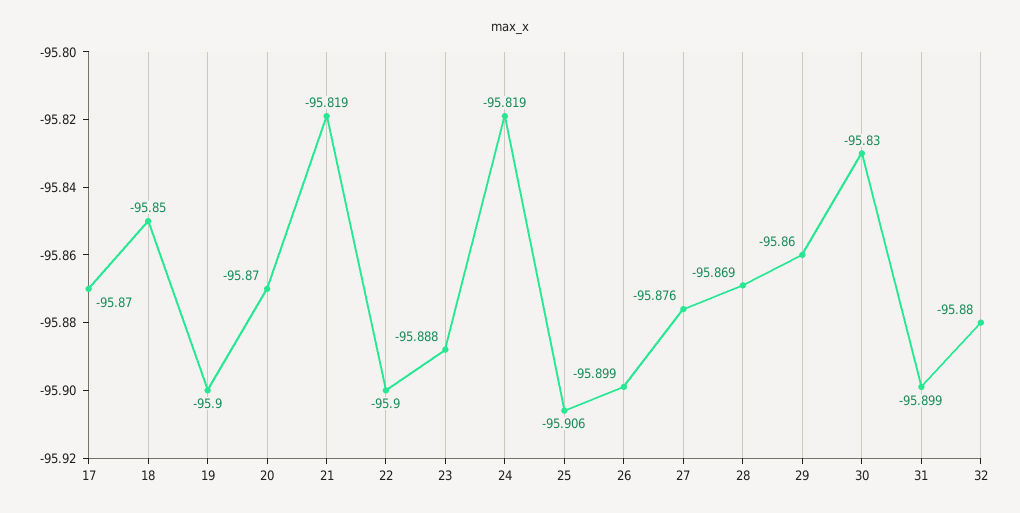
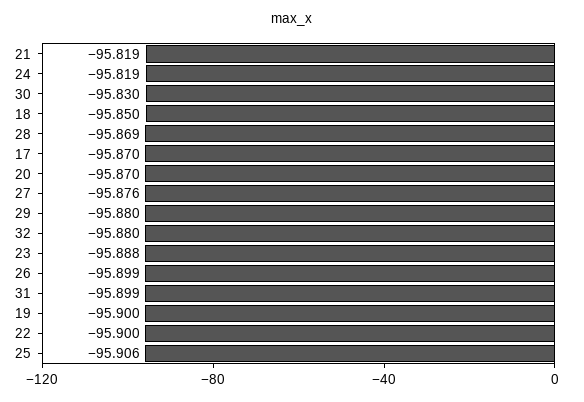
29: -95.86 -> -95.88

